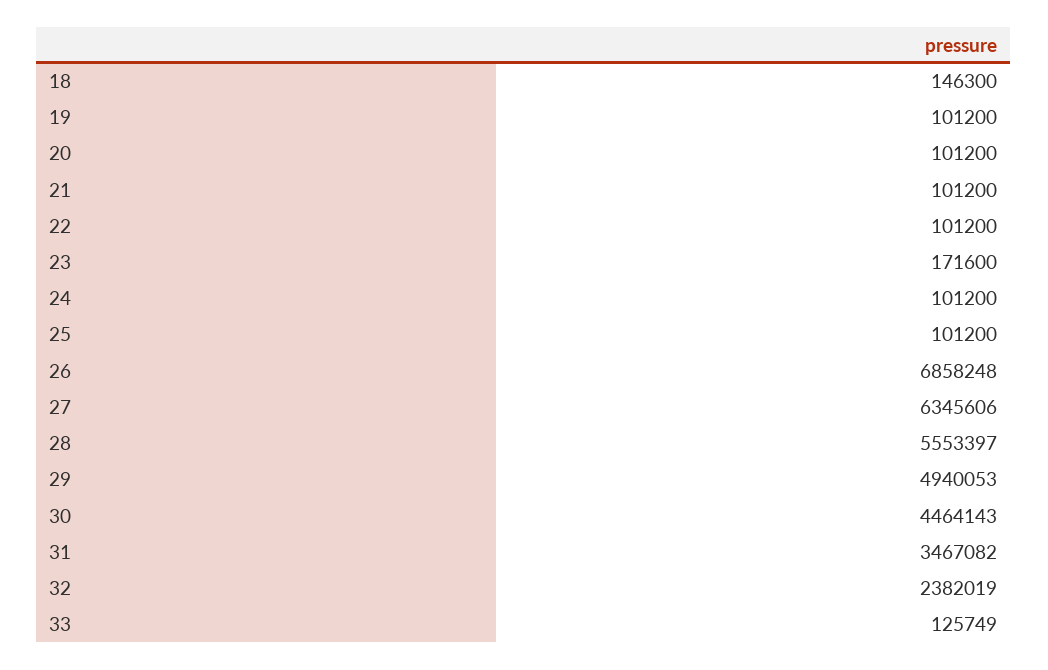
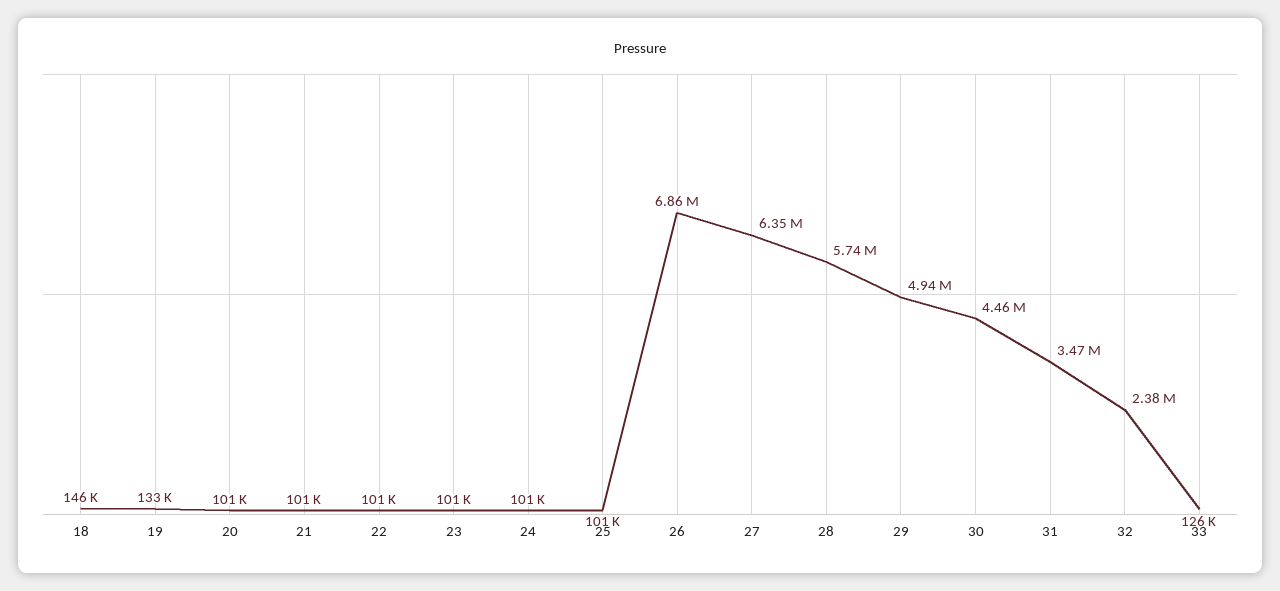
19: 101200 -> 133000
23: 171600 -> 101000
28: 5553397 -> 5740000

